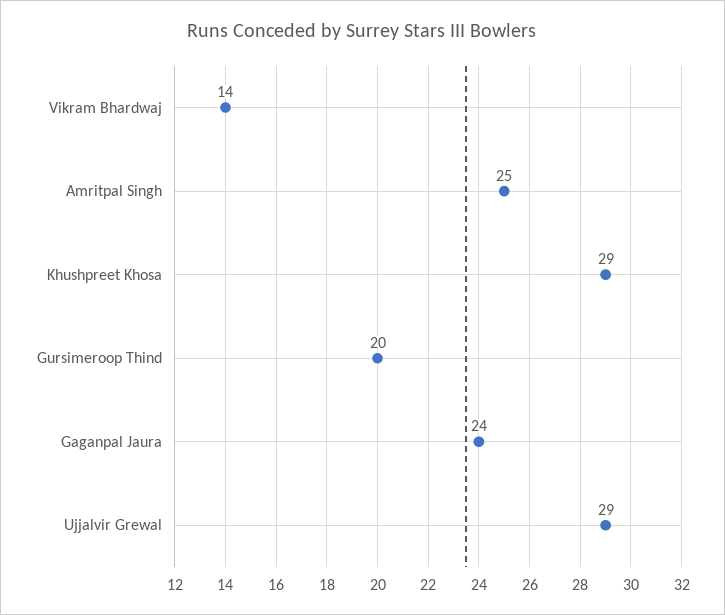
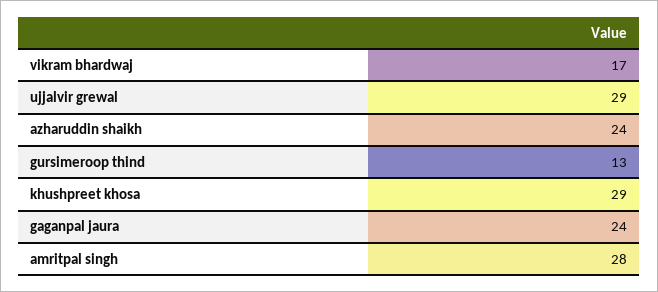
Vikram Bhardwaj: 14 -> 17
Amritpal Singh: 25 -> 28
Gursimeroop Thind: 20 -> 13
azharuddin shaikh: none -> 24

